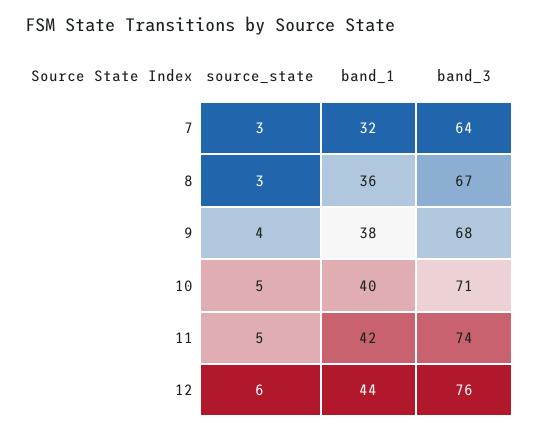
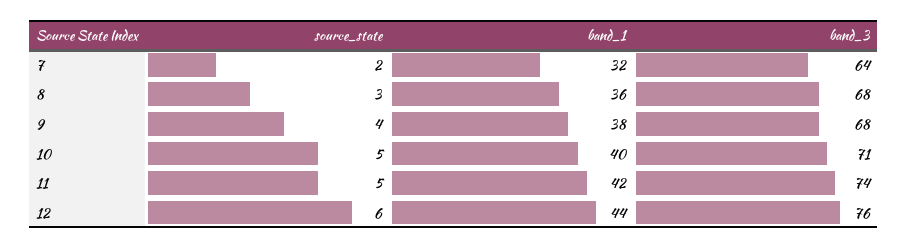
source_state, 7: 3 -> 2
band_3, 8: 67 -> 68

